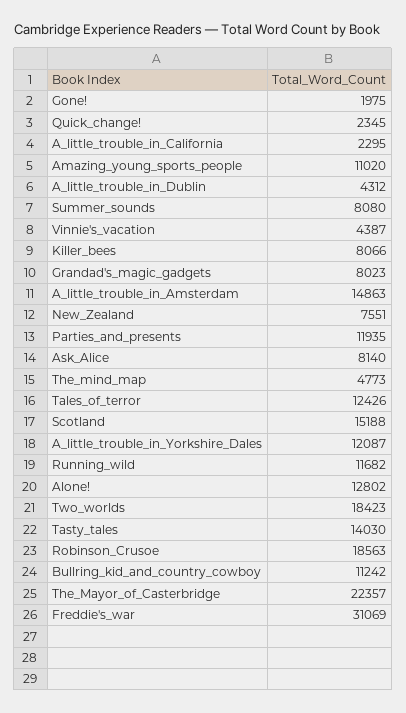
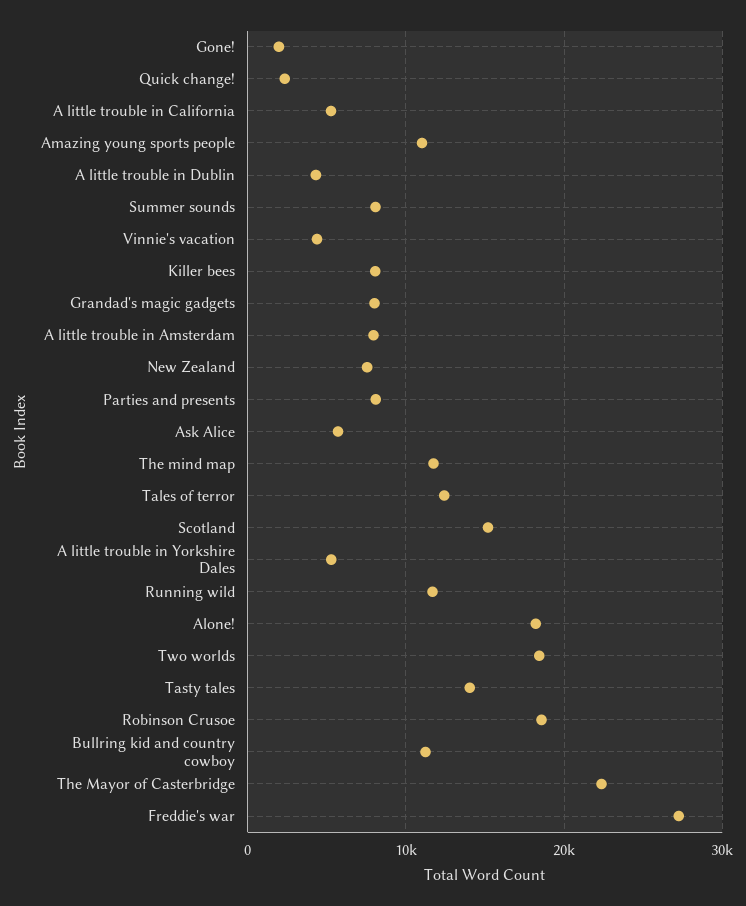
A_little_trouble_in_California: 2295 -> 5000
A_little_trouble_in_Amsterdam: 14863 -> 8000
Parties_and_presents: 11935 -> 8000
Ask_Alice: 8140 -> 6000
The_mind_map: 4773 -> 12000
A_little_trouble_in_Yorkshire_Dales: 12087 -> 5000
Alone!: 12802 -> 18000
Freddie's_war: 31069 -> 27000

